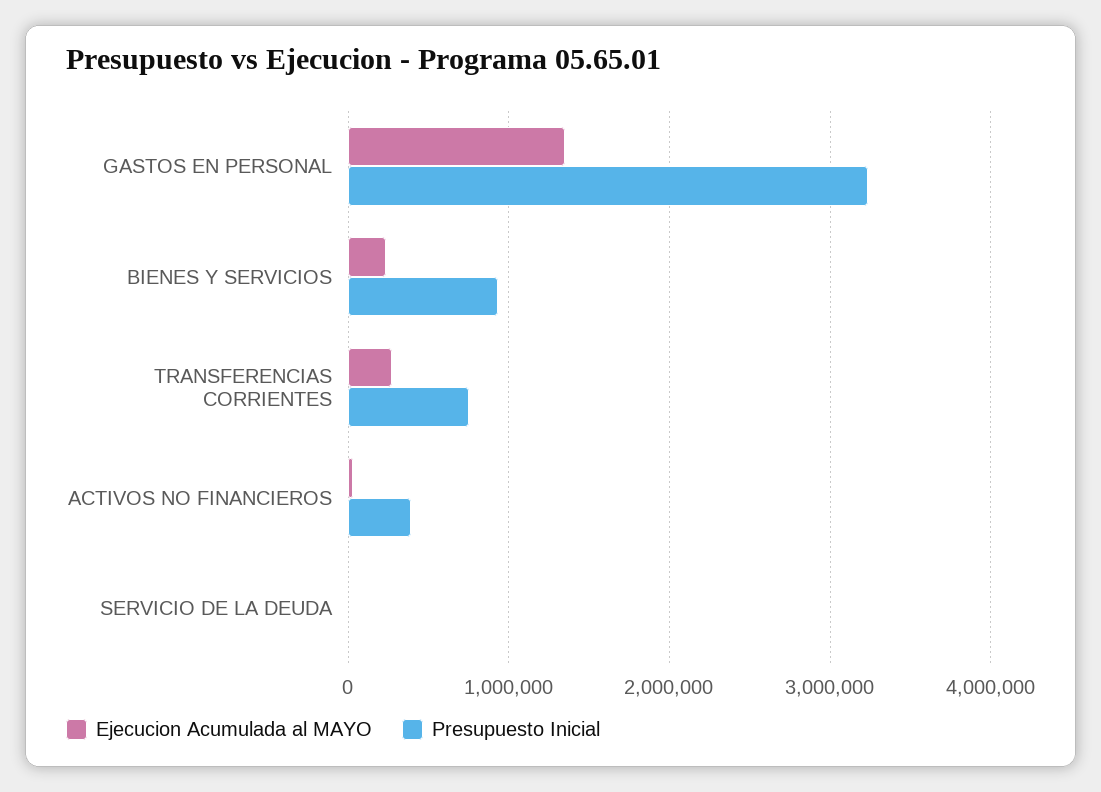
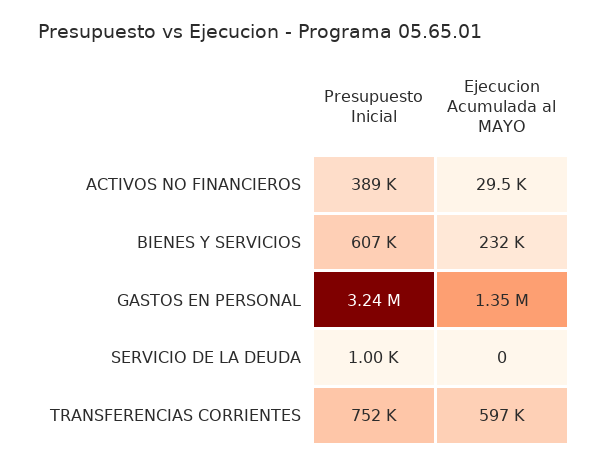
Presupuesto Inicial, BIENES Y SERVICIOS: 900000 -> 607000
Ejecucion Acumulada al MAYO, TRANSFERENCIAS CORRIENTES: 300000 -> 597000

